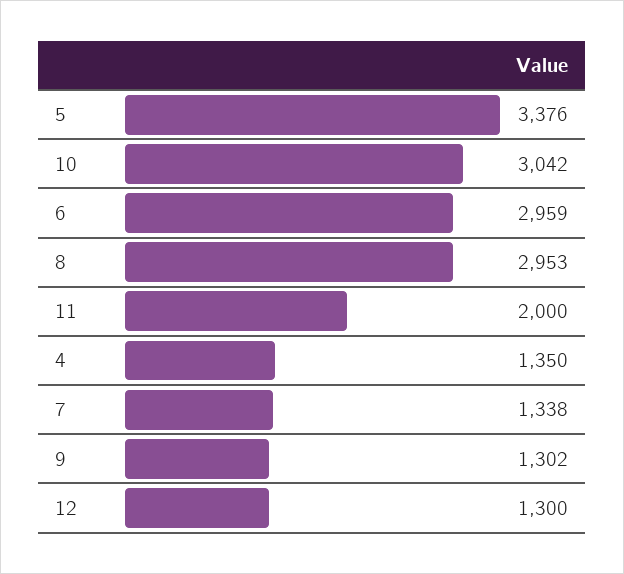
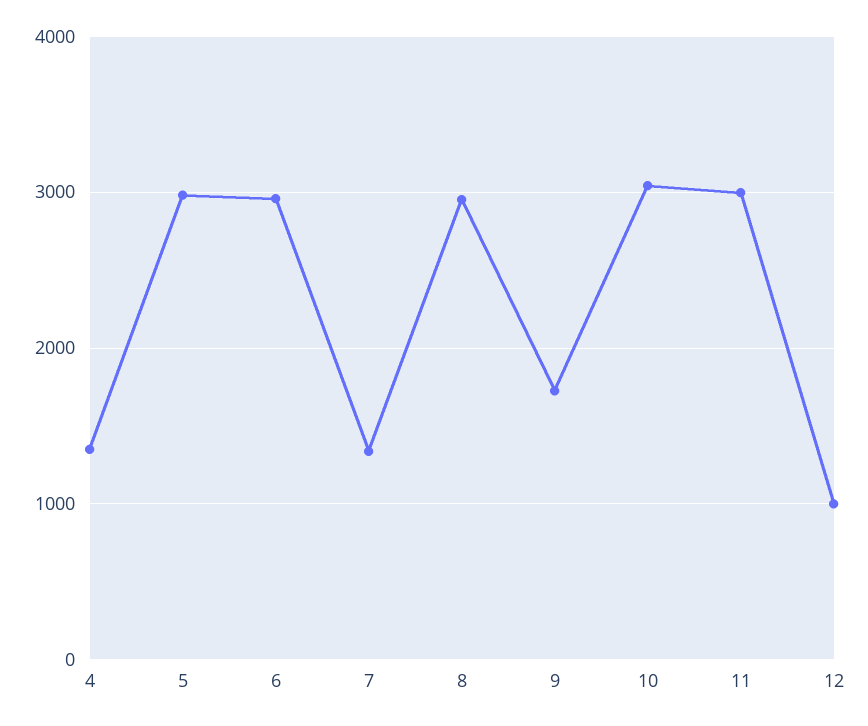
5: 3376 -> 3000
11: 2000 -> 3000
9: 1302 -> 1700
12: 1300 -> 1000

